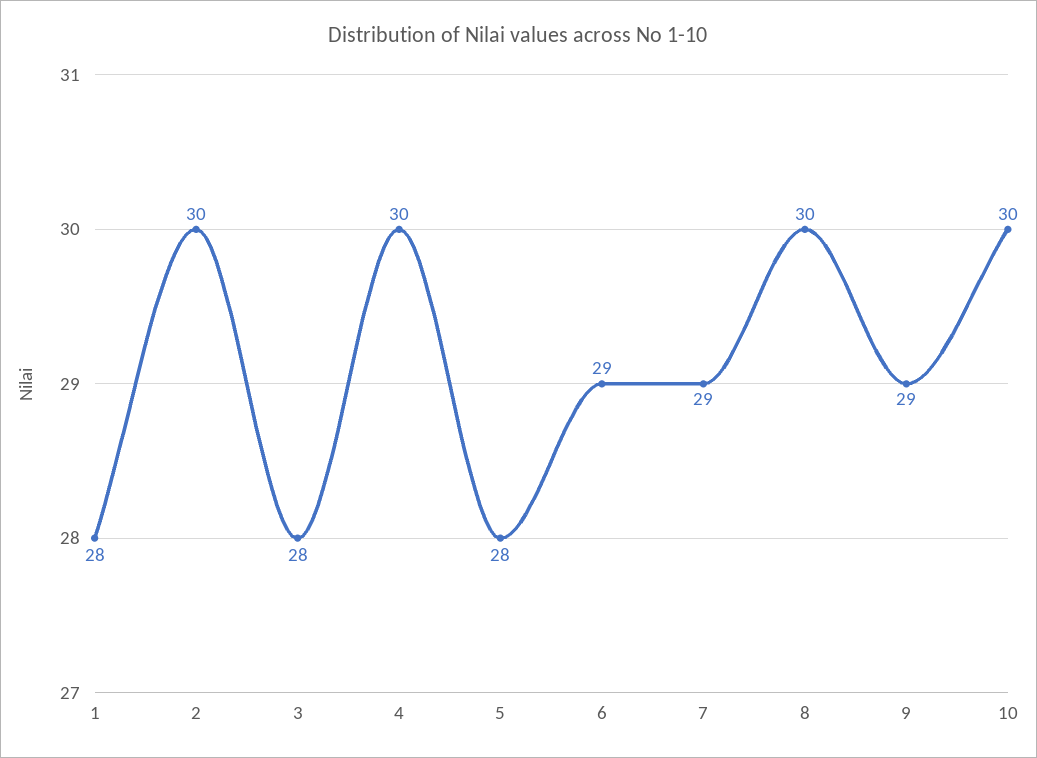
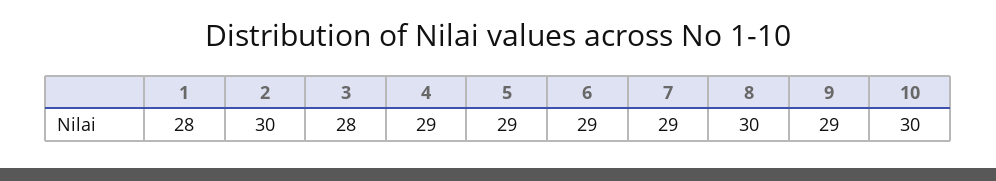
4: 30 -> 29
5: 28 -> 29

